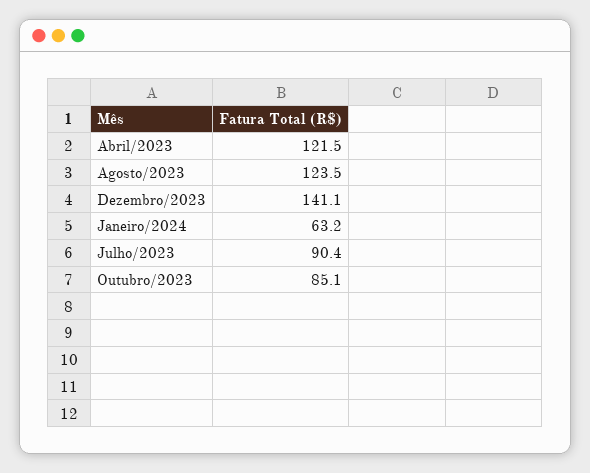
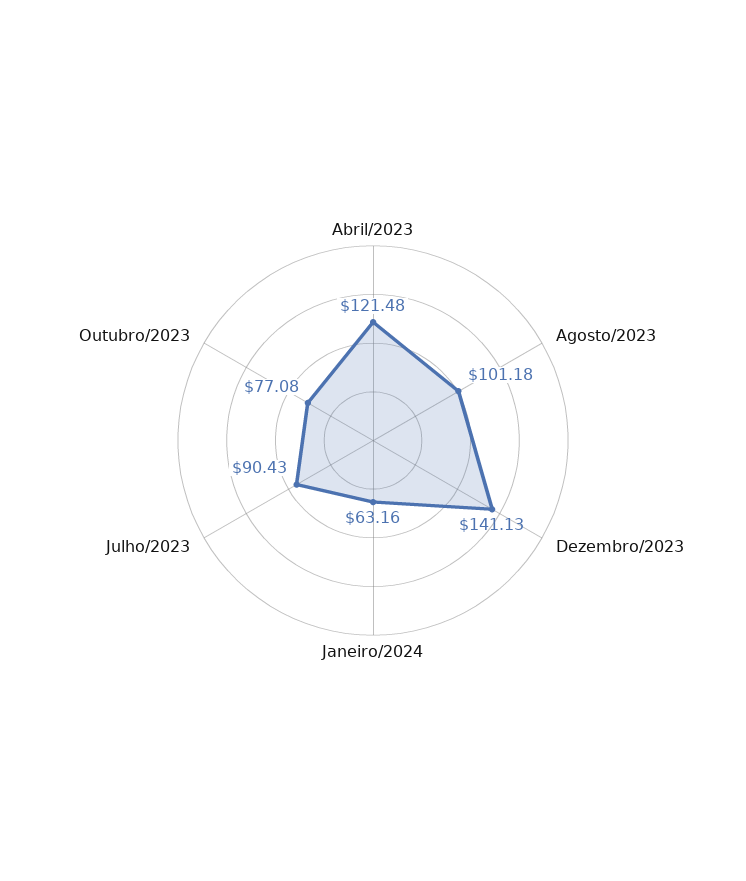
Agosto/2023: 123.5 -> 101.18
Outubro/2023: 85.1 -> 77.08

